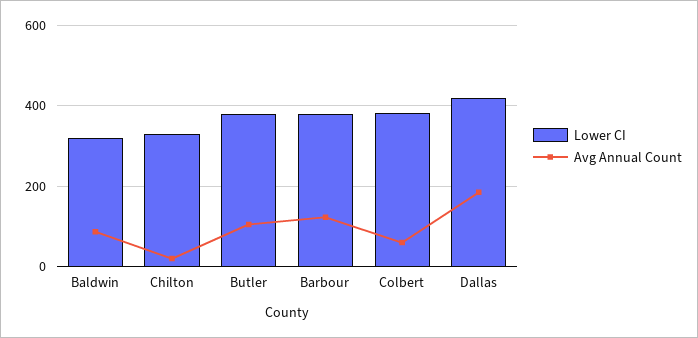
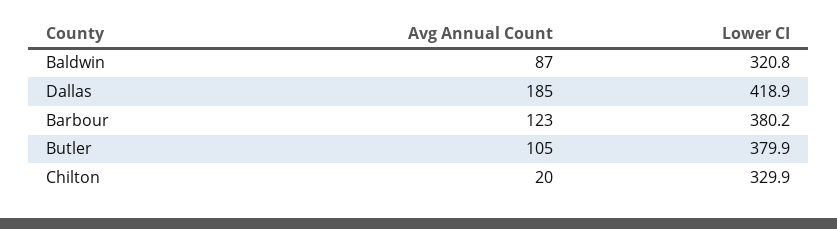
Lower CI, Colbert: 380 -> none
Avg Annual Count, Colbert: 60 -> none

